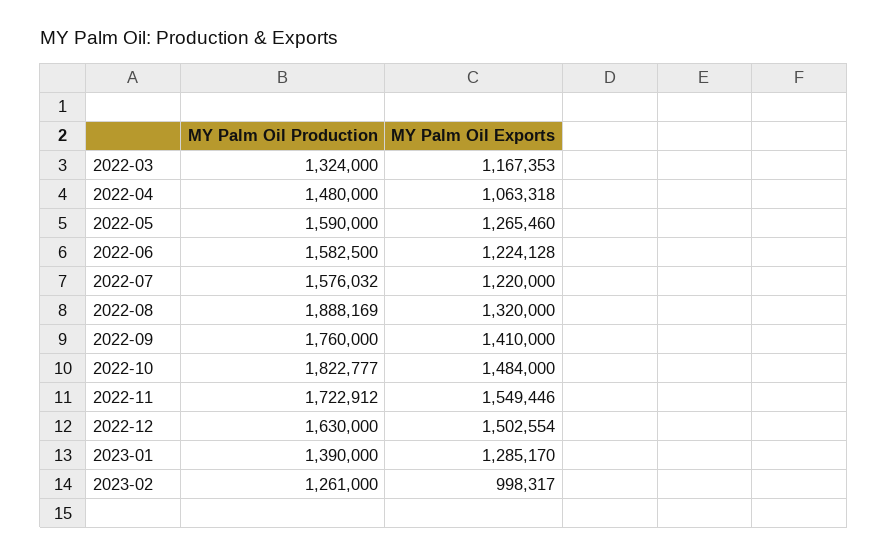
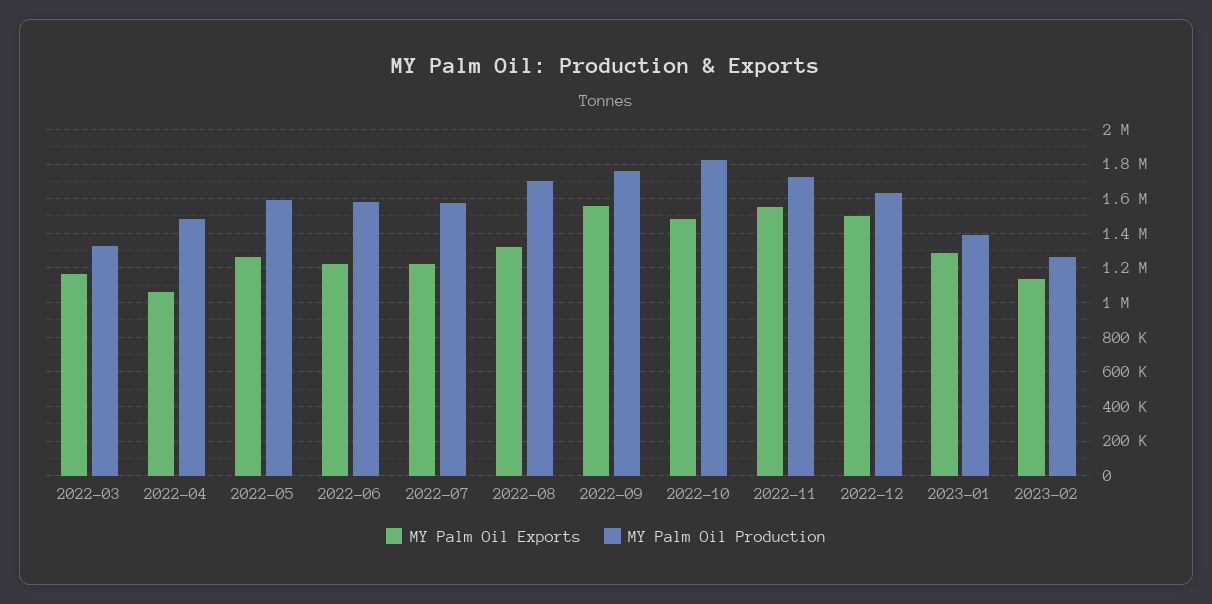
MY Palm Oil Production, 2022-08: 1888169 -> 1700000
MY Palm Oil Exports, 2022-09: 1410000 -> 1550000
MY Palm Oil Exports, 2023-02: 998317 -> 1150000

